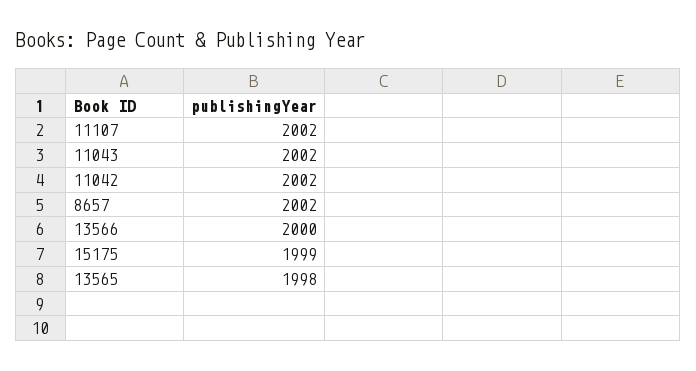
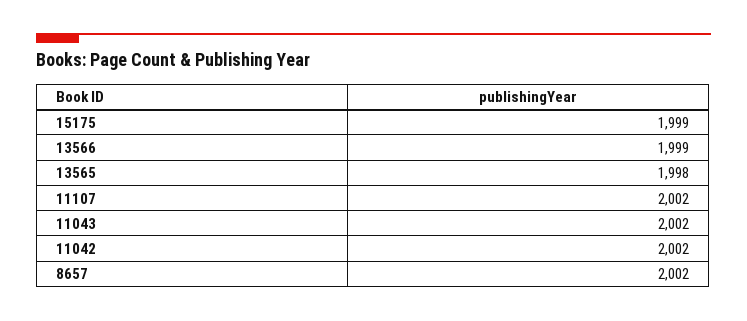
13566: 2000 -> 1999

